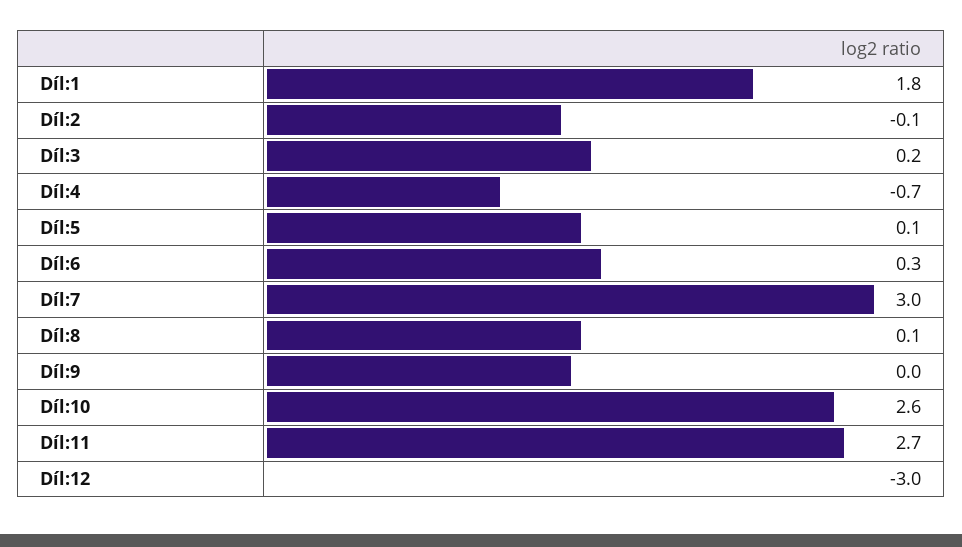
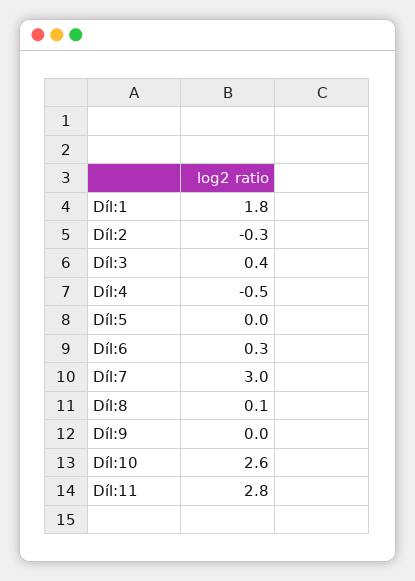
Díl:2: -0.1 -> -0.3
Díl:3: 0.2 -> 0.4
Díl:4: -0.7 -> -0.5
Díl:5: 0.1 -> 0
Díl:11: 2.7 -> 2.8
Díl:12: -3 -> none

